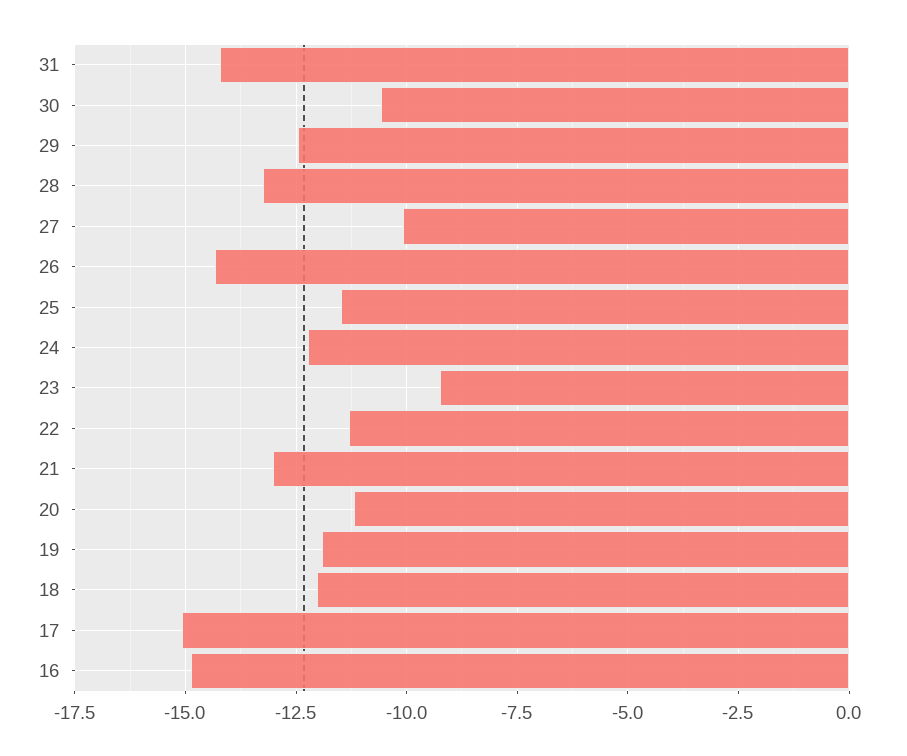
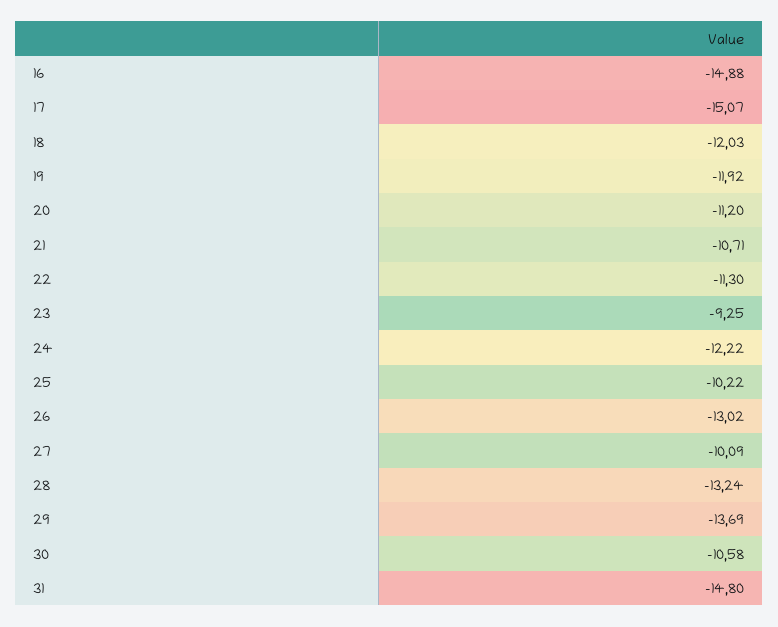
31: -14.25 -> -14.8
29: -12.5 -> -13.69
26: -14.25 -> -13.02
25: -11.5 -> -10.22
21: -13 -> -10.71

